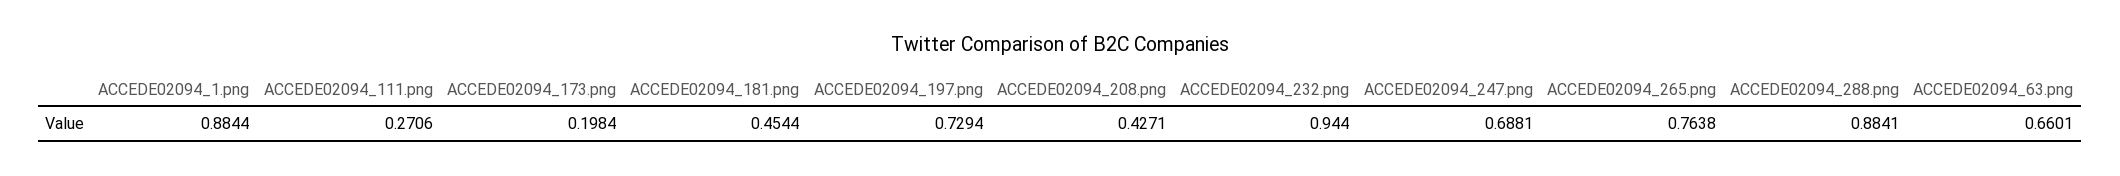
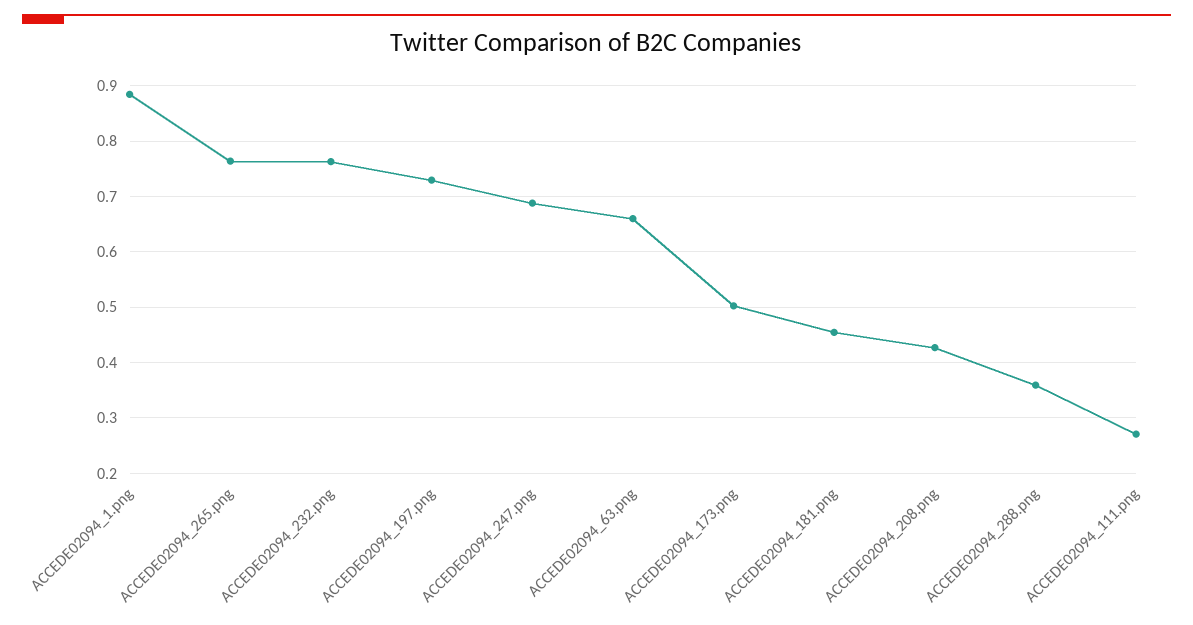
ACCEDE02094_173.png: 0.1984 -> 0.5
ACCEDE02094_232.png: 0.944 -> 0.76
ACCEDE02094_288.png: 0.8841 -> 0.36

